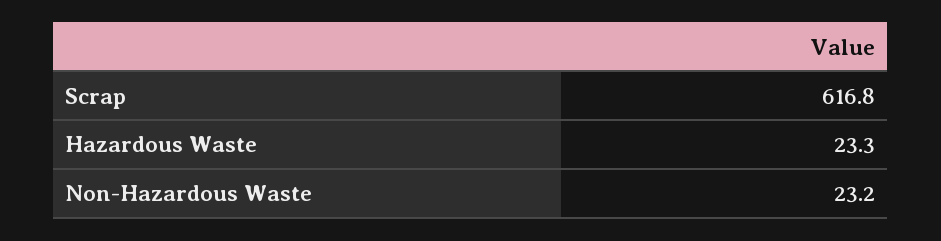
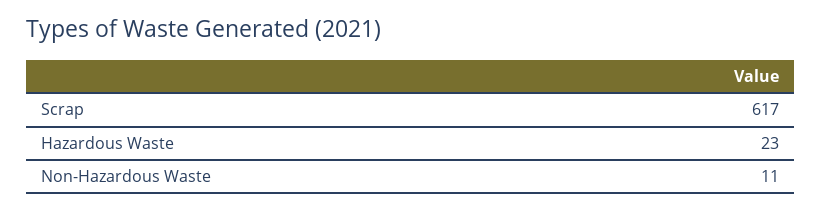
Non-Hazardous Waste: 23.2 -> 11

